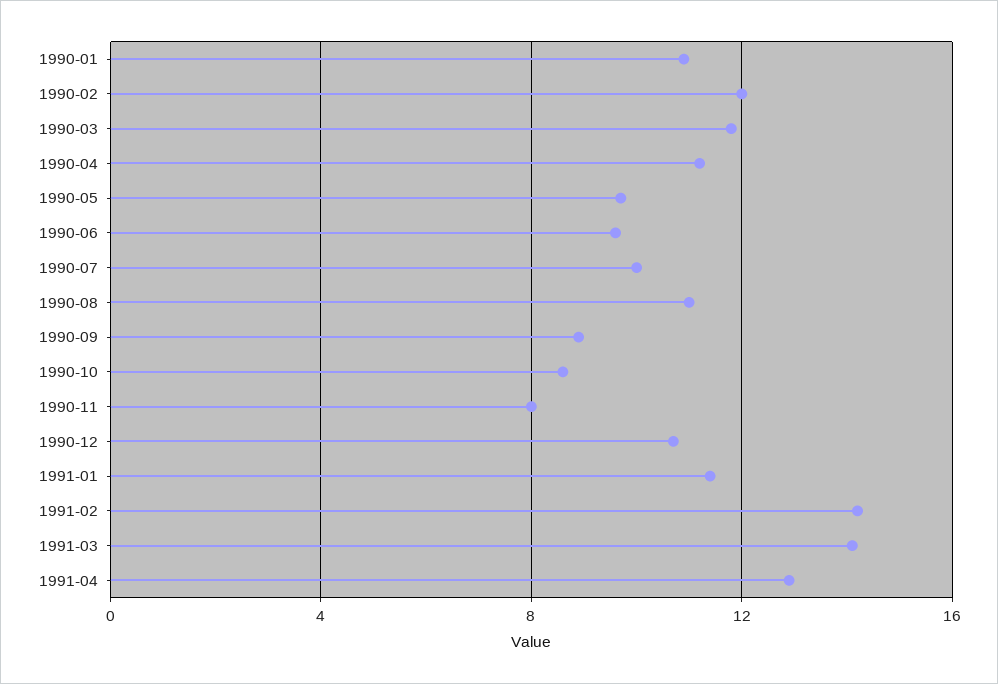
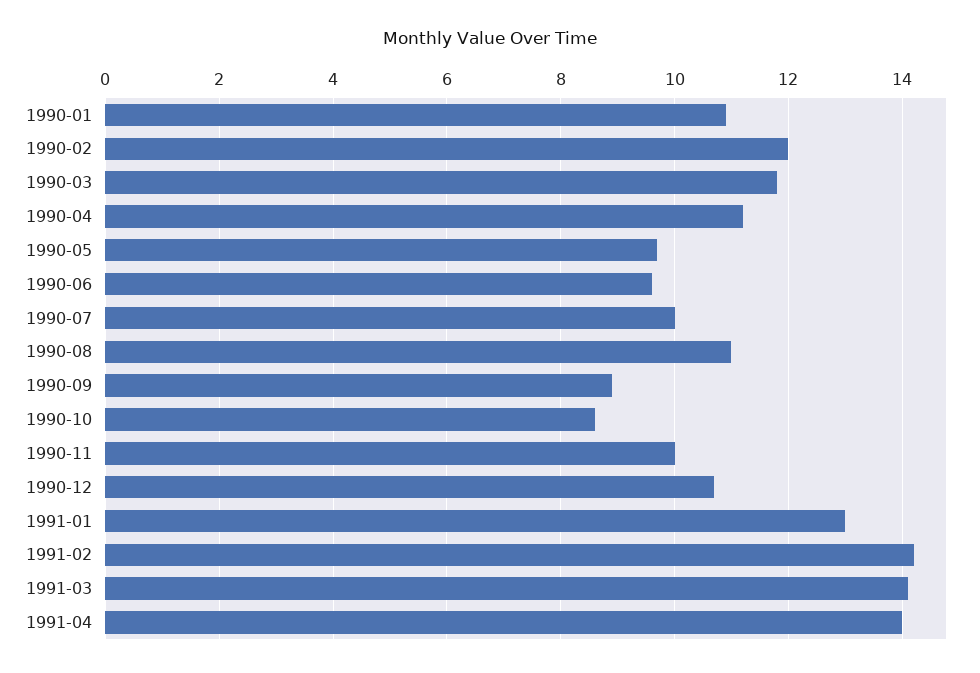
1990-11: 8 -> 10
1991-01: 11.5 -> 13
1991-04: 13 -> 14

